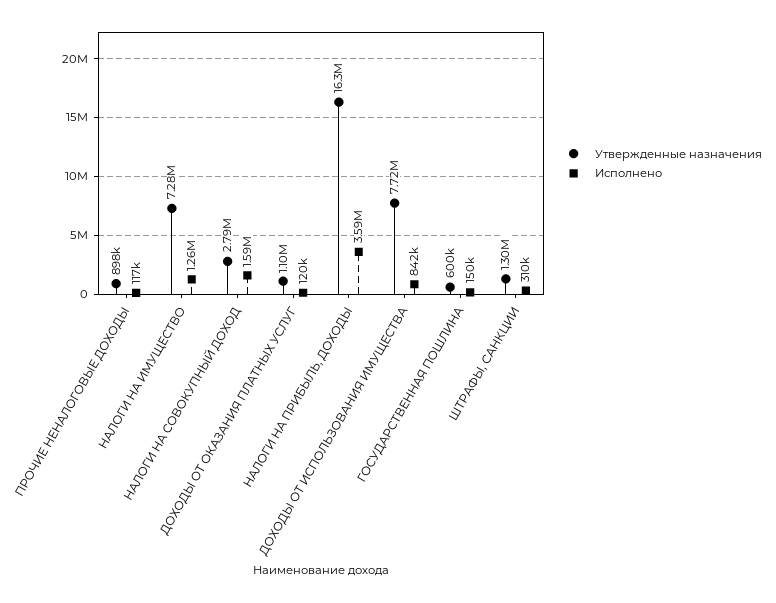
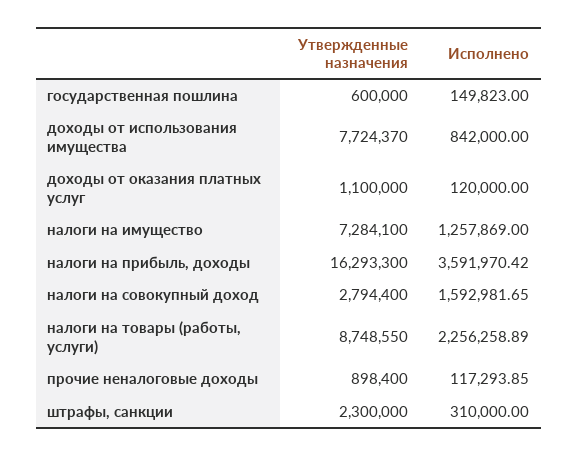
Утвержденные назначения, ШТРАФЫ, САНКЦИИ: 1300000 -> 2300000
Утвержденные назначения, налоги на товары (работы, услуги): none -> 8748550
Исполнено, налоги на товары (работы, услуги): none -> 2256258.89

